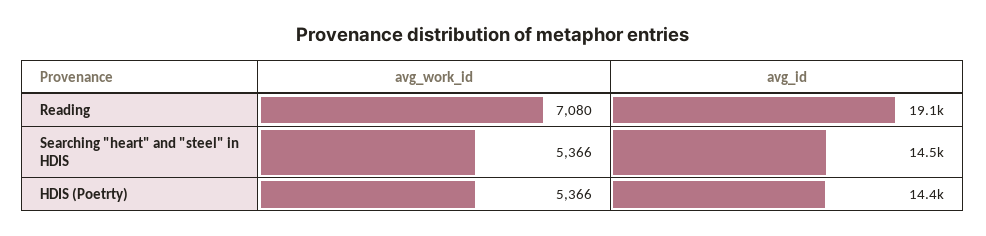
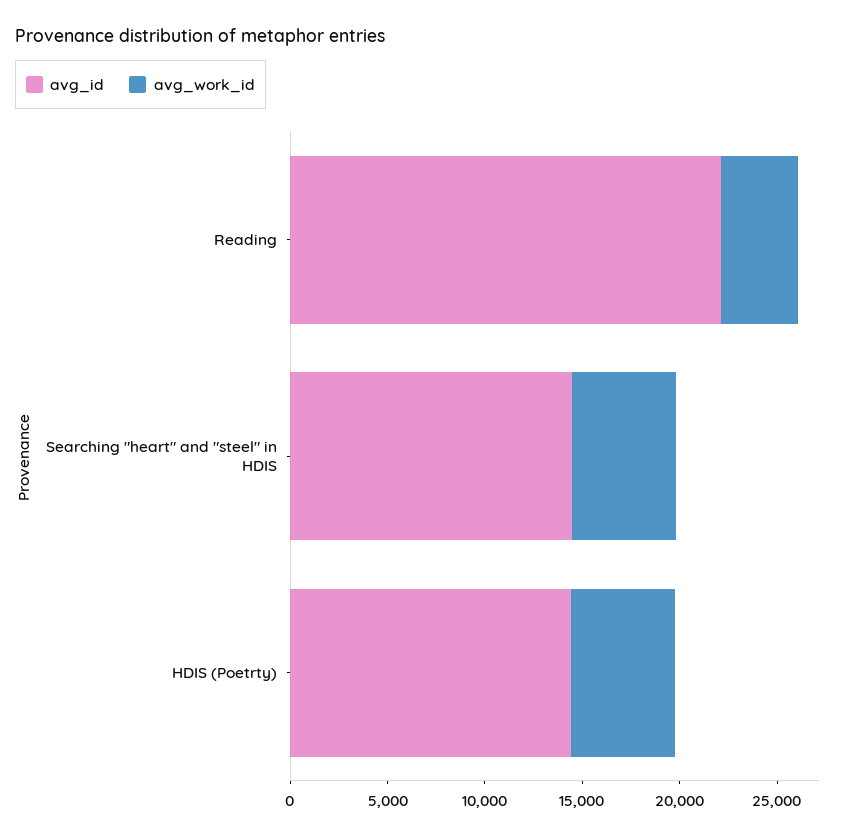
avg_work_id, Reading: 7080 -> 4000
avg_id, Reading: 19100 -> 22000

